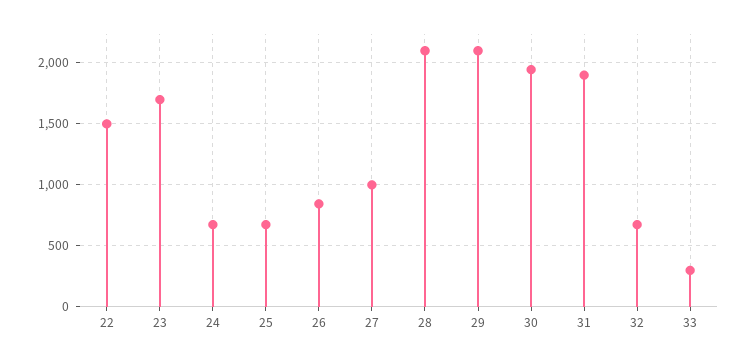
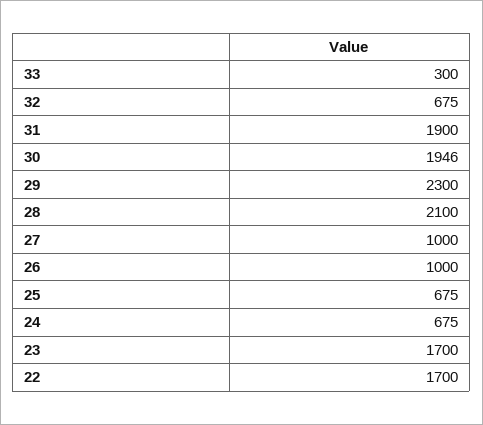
22: 1500 -> 1700
26: 850 -> 1000
29: 2100 -> 2300

